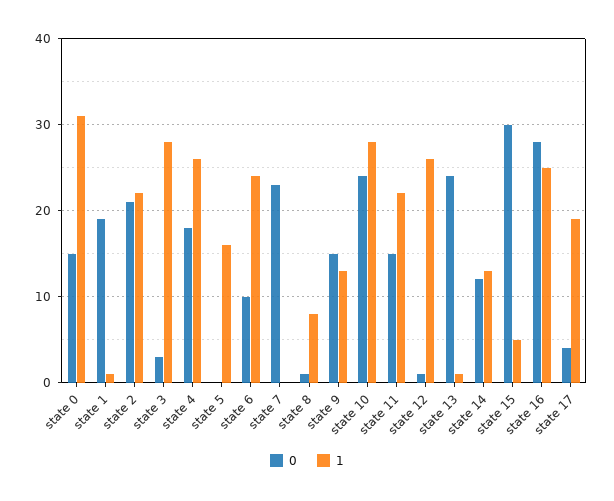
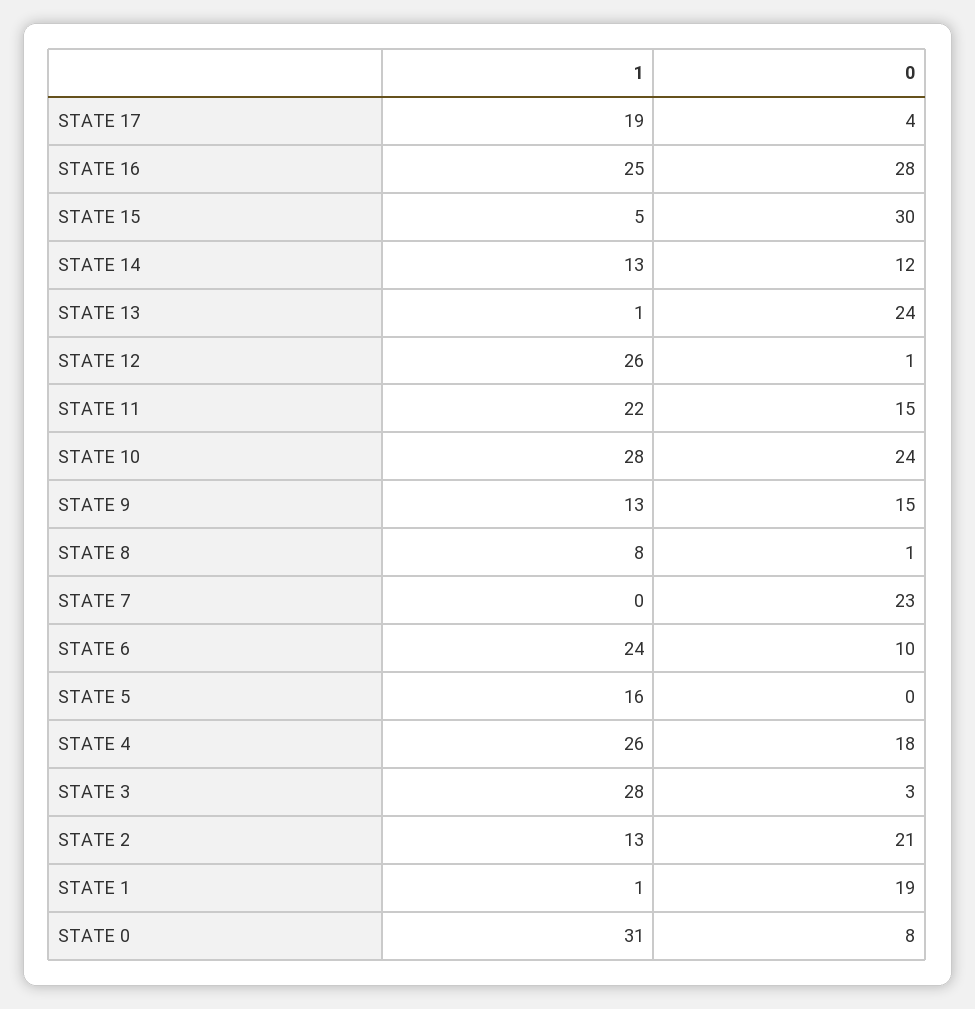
0, state 0: 15 -> 8
1, state 2: 22 -> 13

